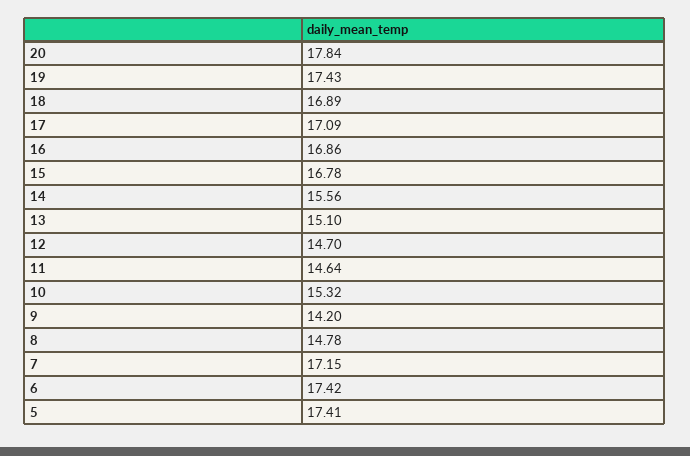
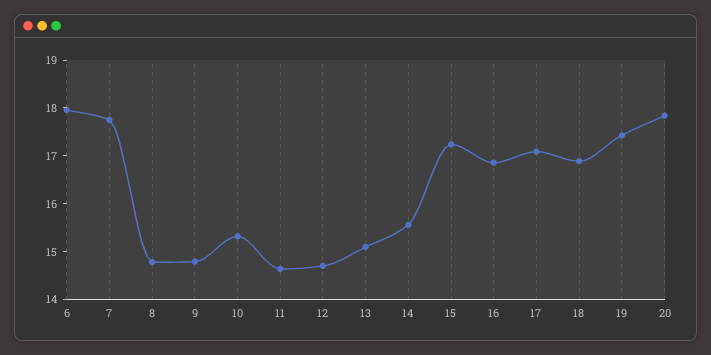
15: 16.78 -> 17.2
9: 14.2 -> 14.8
7: 17.15 -> 17.8
6: 17.42 -> 18
5: 17.41 -> none

